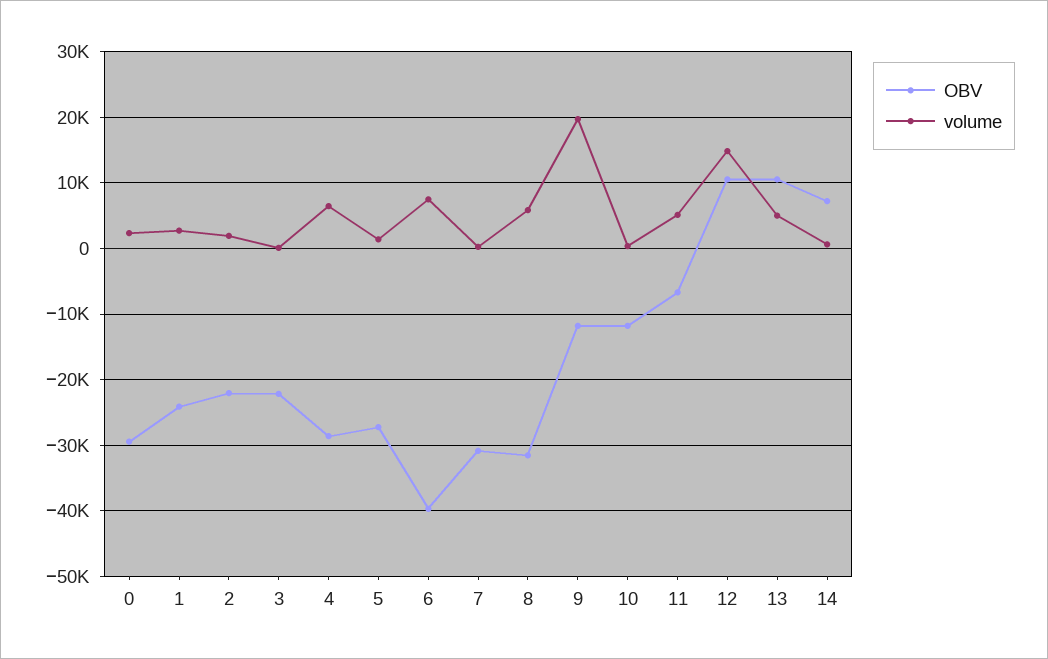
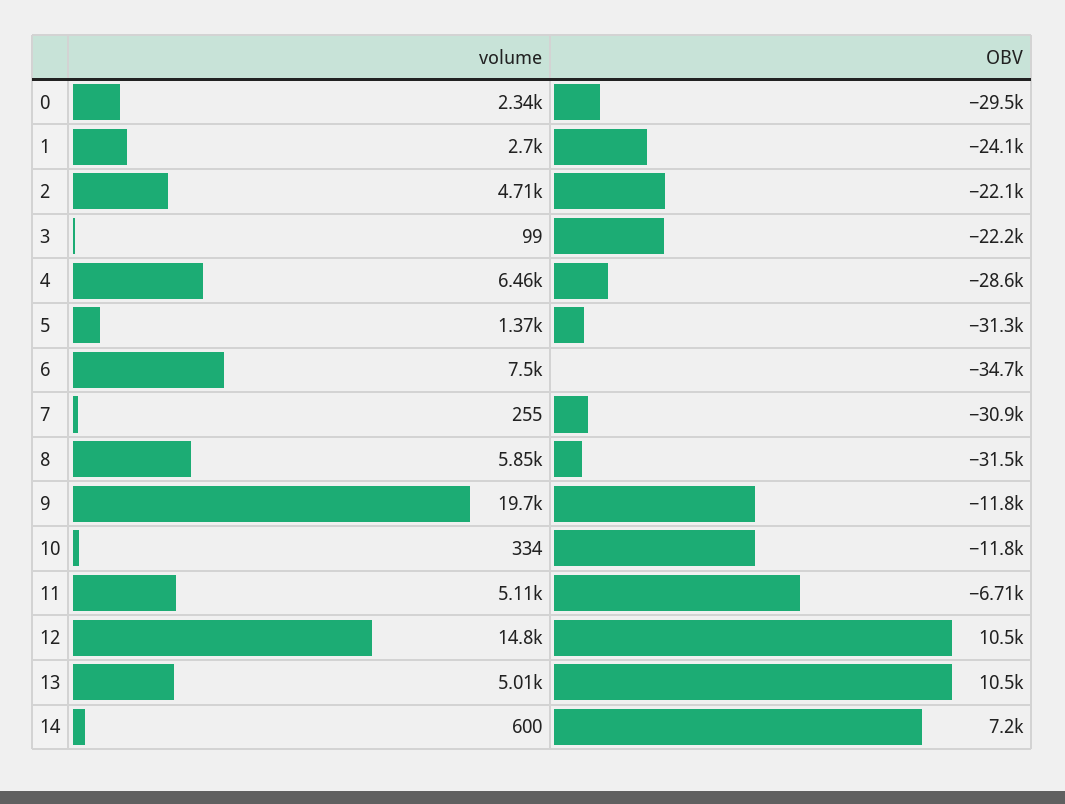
volume, 2: 2000 -> 4710
OBV, 5: -27000 -> -31300
OBV, 6: -40000 -> -34700

